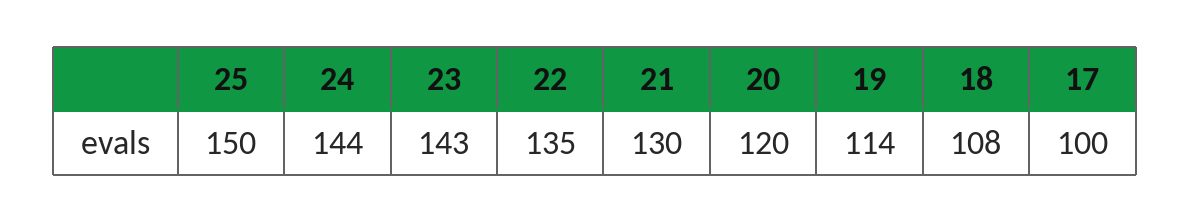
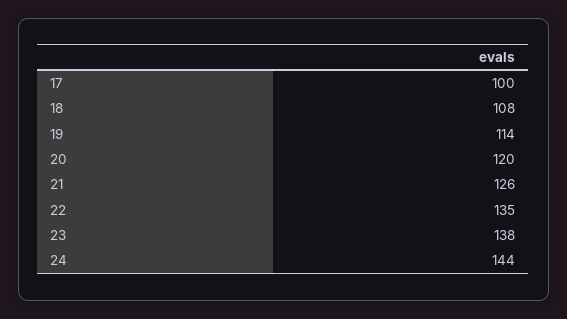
25: 150 -> none
23: 143 -> 138
21: 130 -> 126

